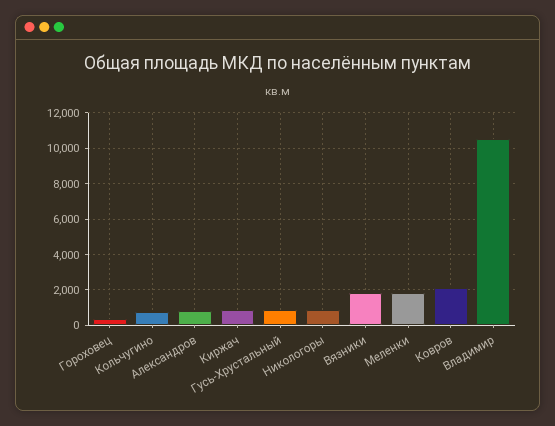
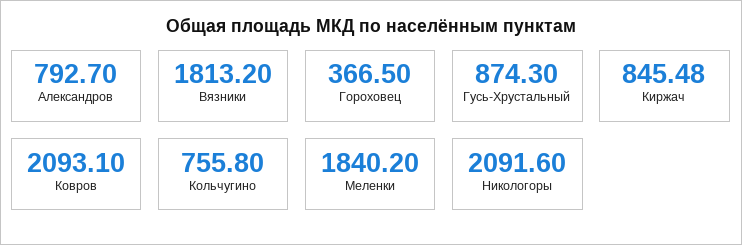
Никологоры: 1000 -> 2091.6
Владимир: 10500 -> none

